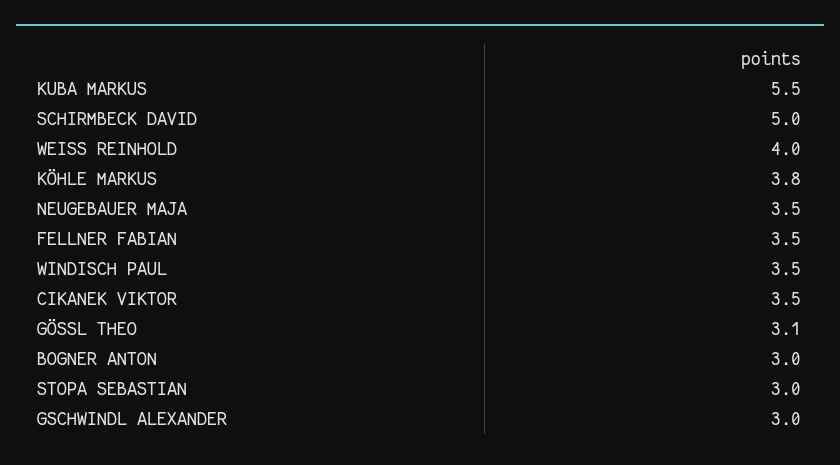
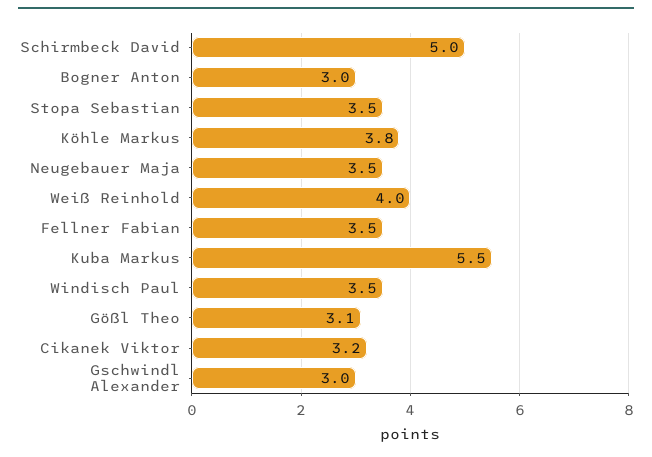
CIKANEK VIKTOR: 3.5 -> 3.2
STOPA SEBASTIAN: 3 -> 3.5

